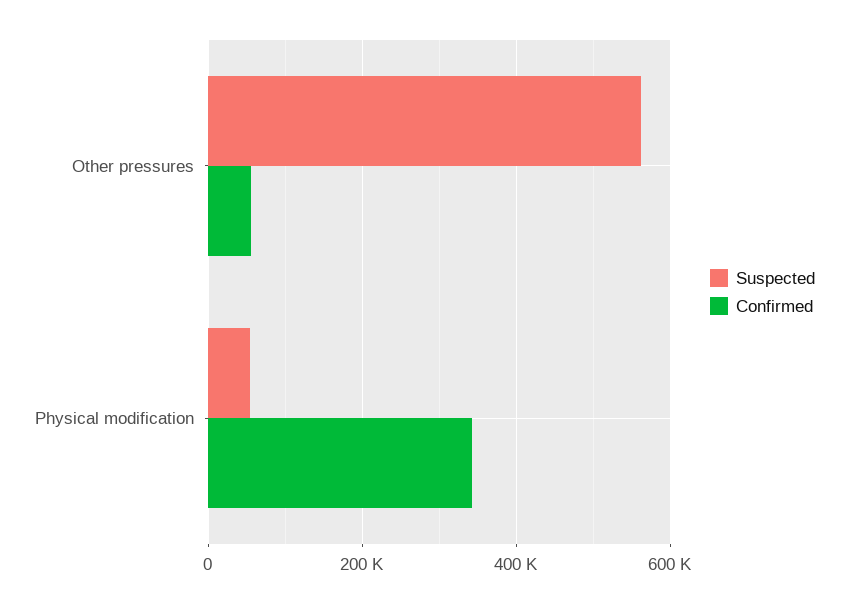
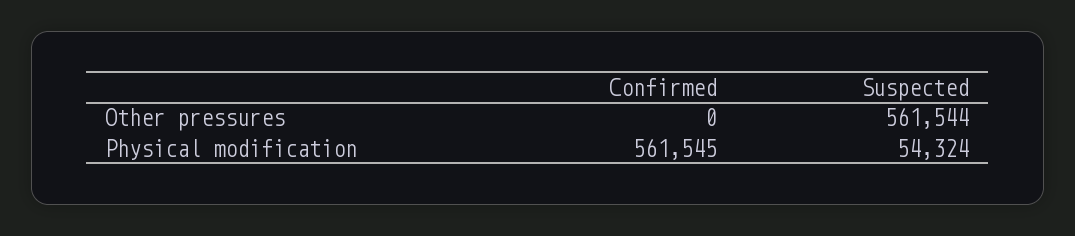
Confirmed, Other pressures: 60000 -> 0
Confirmed, Physical modification: 340000 -> 561545

